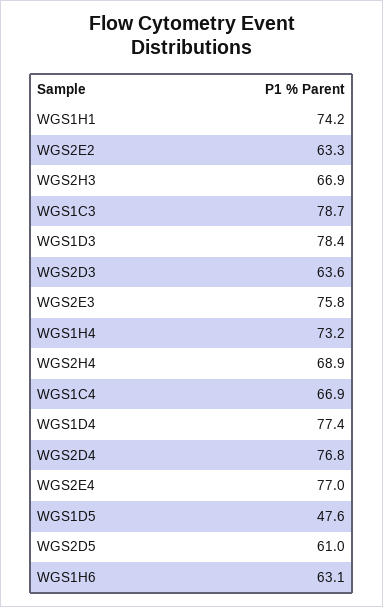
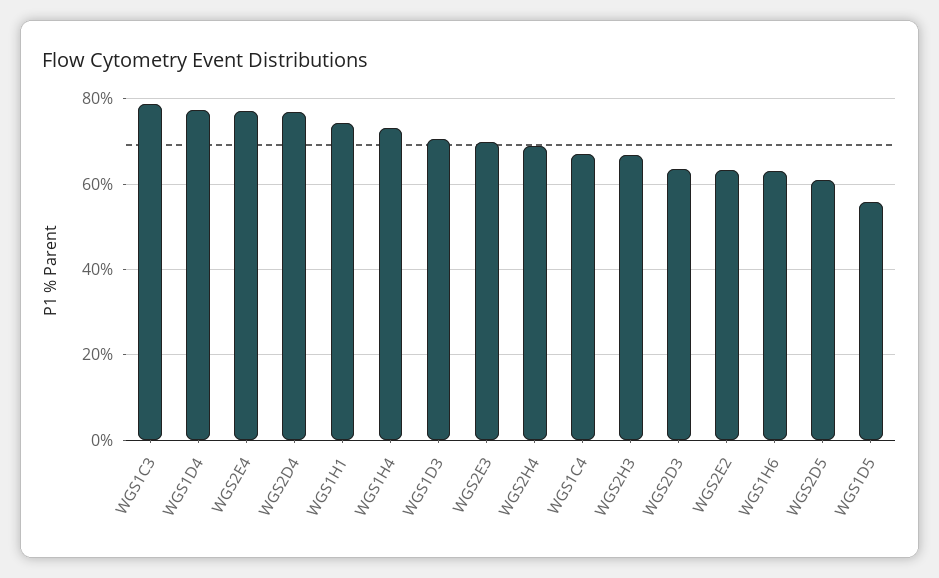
WGS1D3: 78.4 -> 70
WGS2E3: 75.8 -> 70
WGS1D5: 47.6 -> 56

